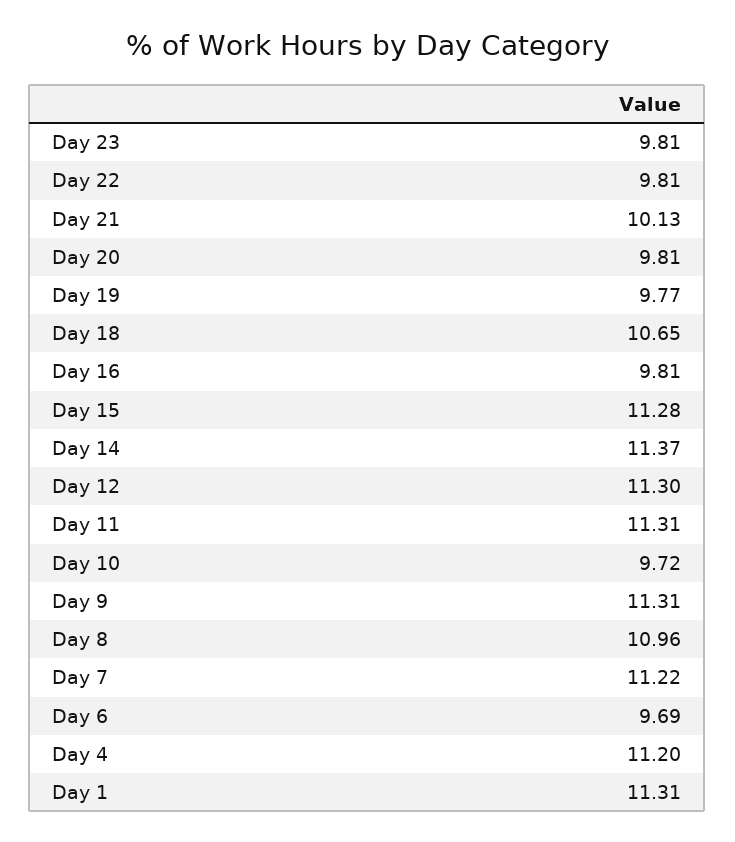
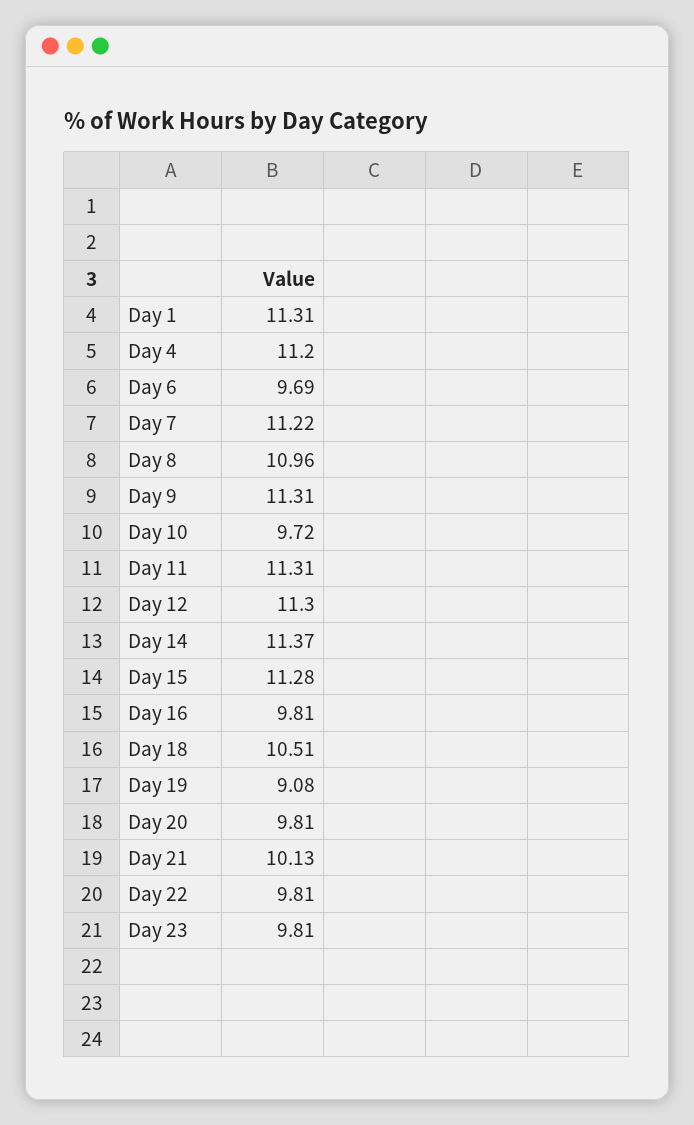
Day 19: 9.77 -> 9.08
Day 18: 10.65 -> 10.51

